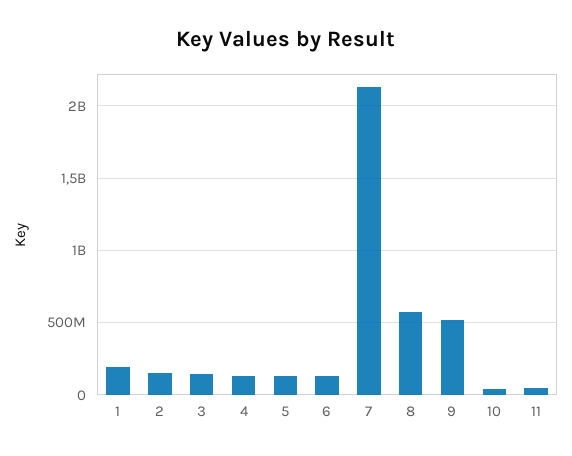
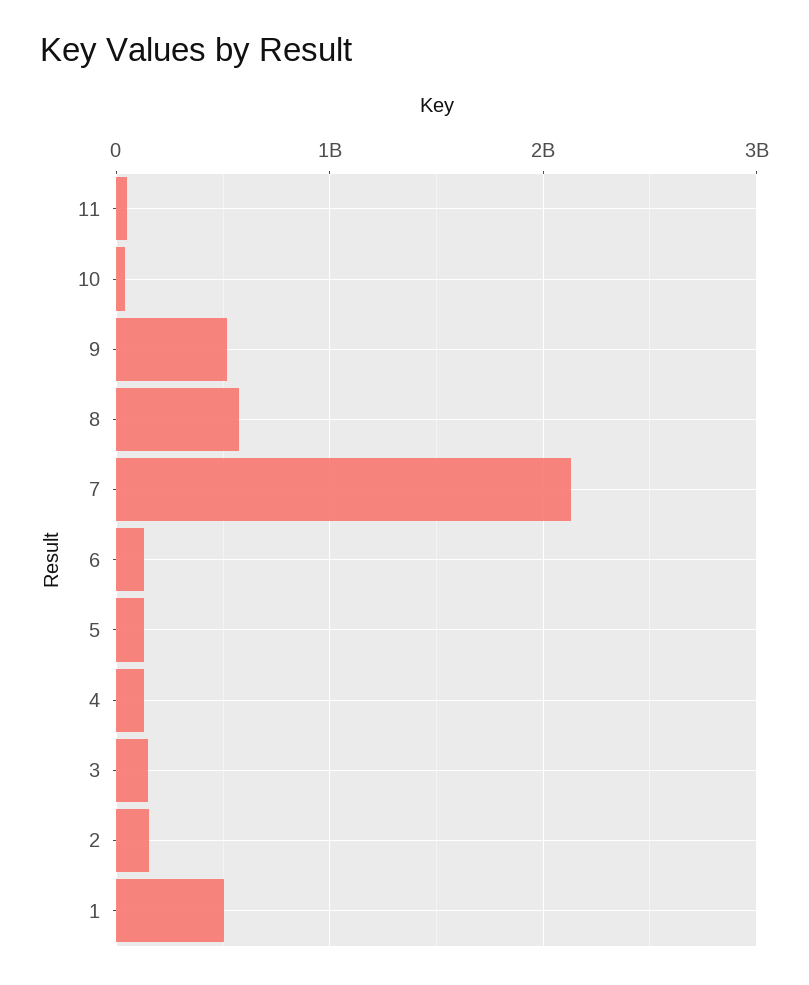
1: 200000000 -> 500000000

